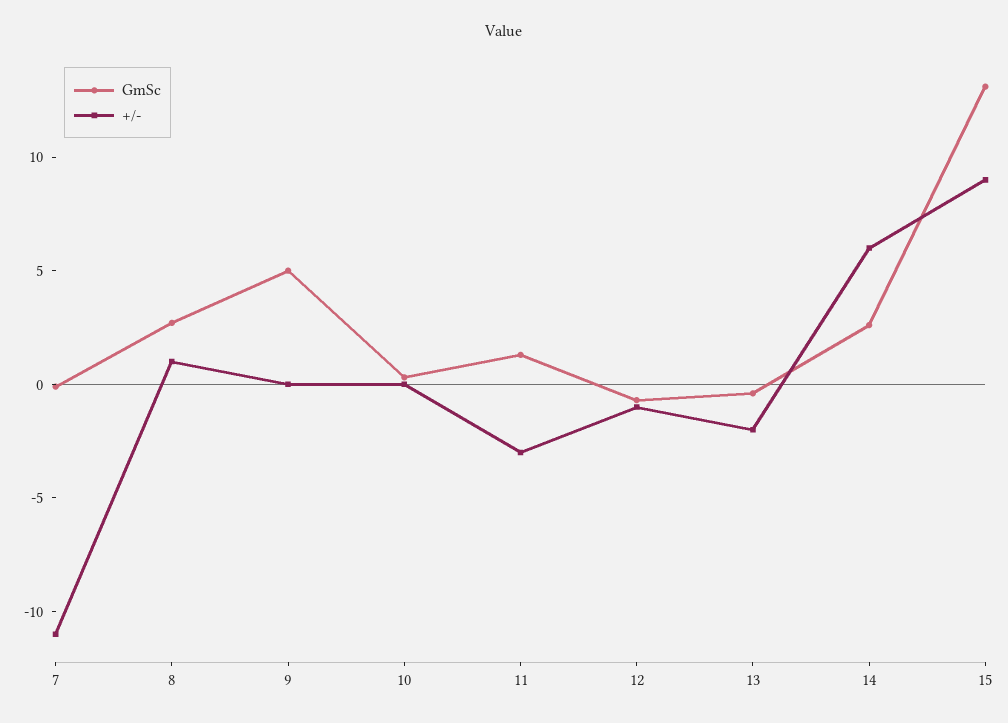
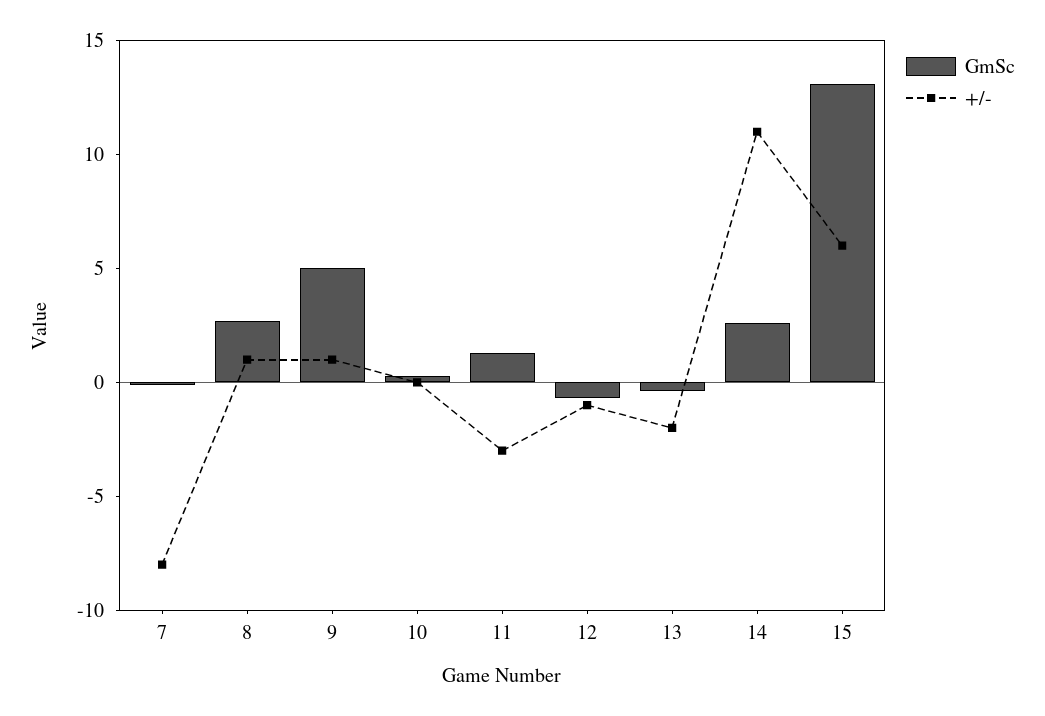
+/-, 7: -11 -> -8
+/-, 9: 0 -> 1
+/-, 14: 6 -> 11
+/-, 15: 9 -> 6

